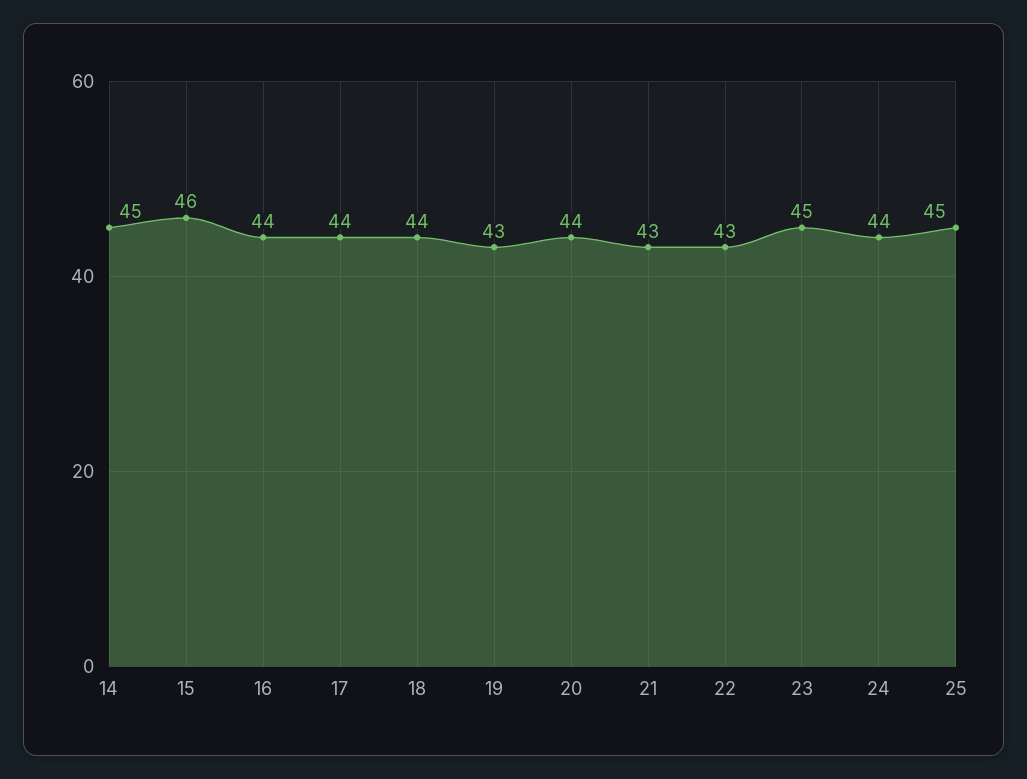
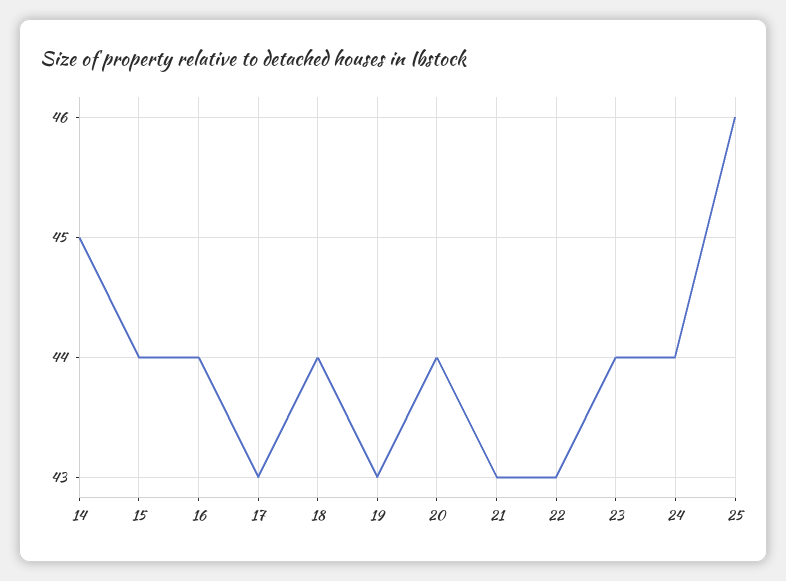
15: 46 -> 44
17: 44 -> 43
23: 45 -> 44
25: 45 -> 46

